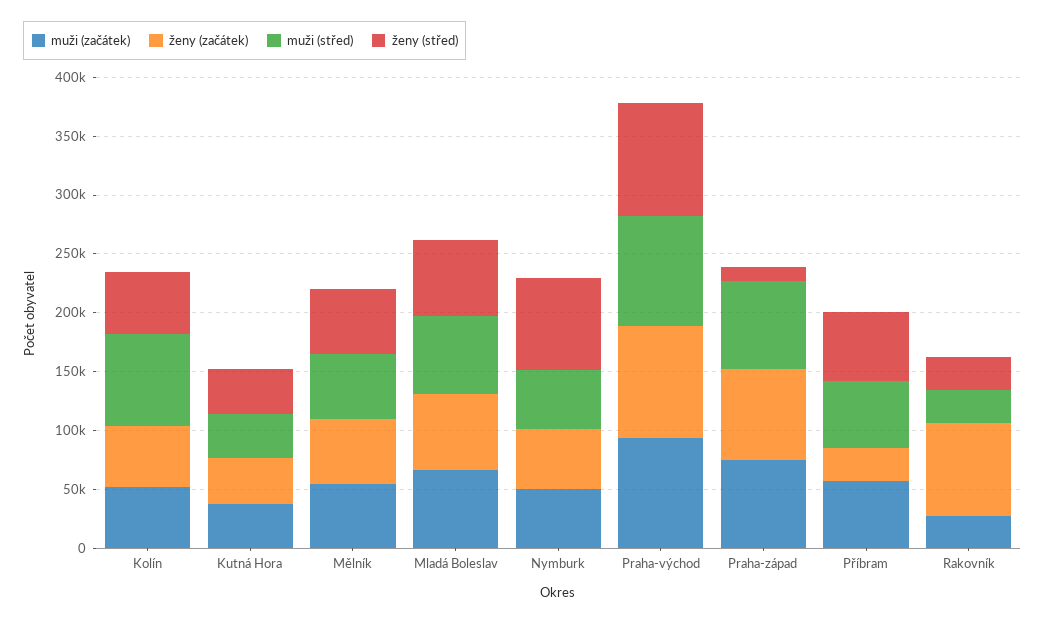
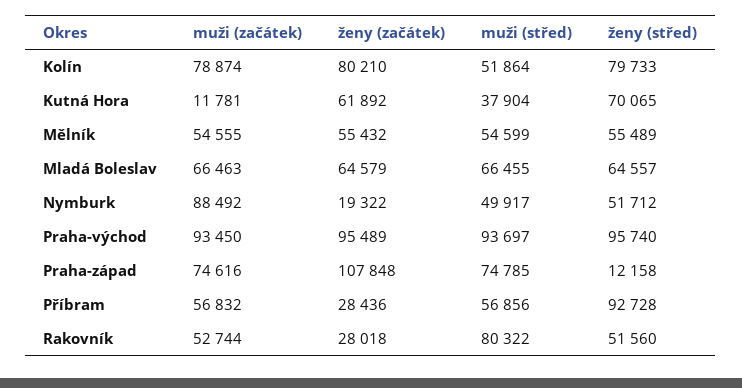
muži (začátek), Kolín: 50000 -> 78874
ženy (začátek), Kolín: 50000 -> 80210
muži (střed), Kolín: 80000 -> 51864
ženy (střed), Kolín: 50000 -> 79733
muži (začátek), Kutná Hora: 40000 -> 11781
ženy (začátek), Kutná Hora: 40000 -> 61892
ženy (střed), Kutná Hora: 40000 -> 70065
muži (začátek), Nymburk: 50000 -> 88492
ženy (začátek), Nymburk: 50000 -> 19322
ženy (střed), Nymburk: 80000 -> 51712
ženy (začátek), Praha-západ: 80000 -> 107848
ženy (střed), Příbram: 60000 -> 92728
muži (začátek), Rakovník: 30000 -> 52744
ženy (začátek), Rakovník: 80000 -> 28018
muži (střed), Rakovník: 30000 -> 80322
ženy (střed), Rakovník: 30000 -> 51560

